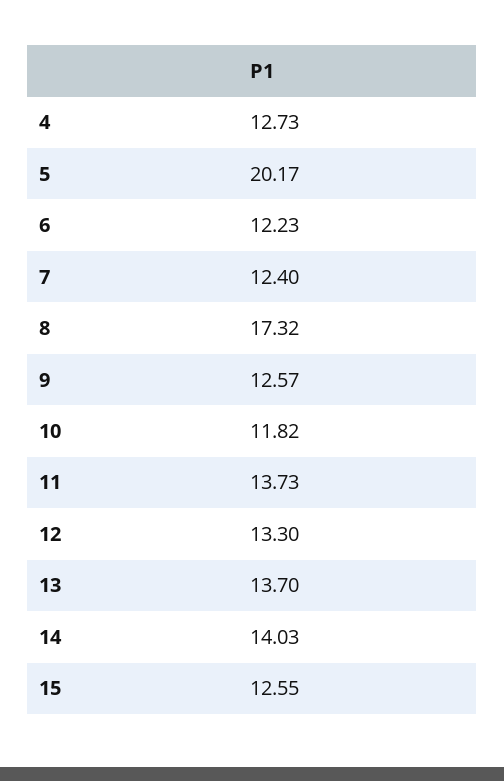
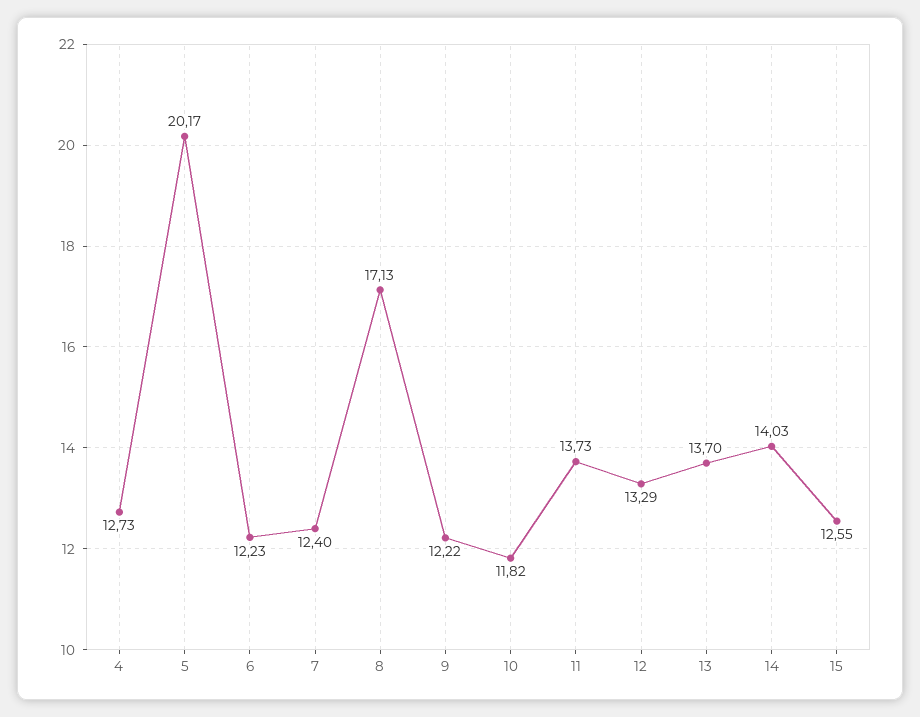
8: 17.32 -> 17.13
9: 12.57 -> 12.22
12: 13.3 -> 13.29

